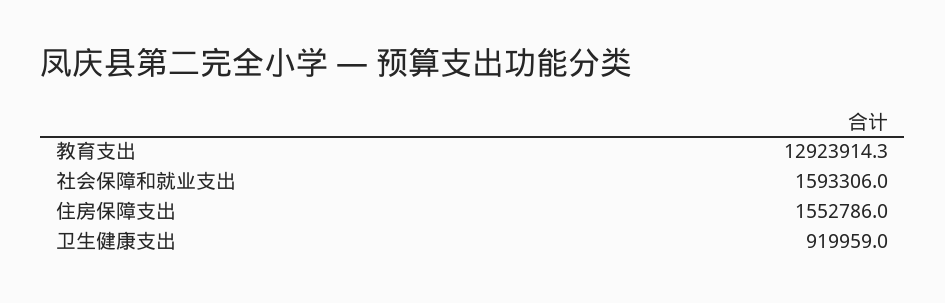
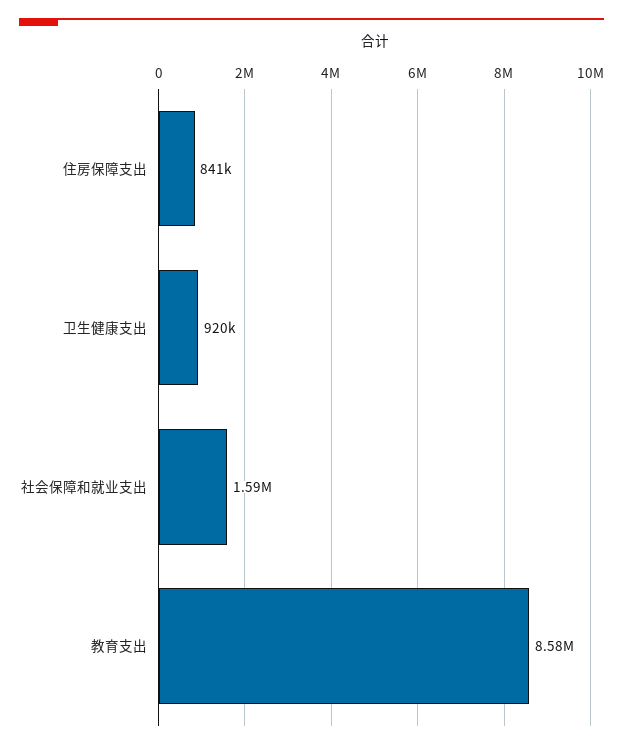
教育支出: 12923914.3 -> 8580000
住房保障支出: 1552786 -> 841000

